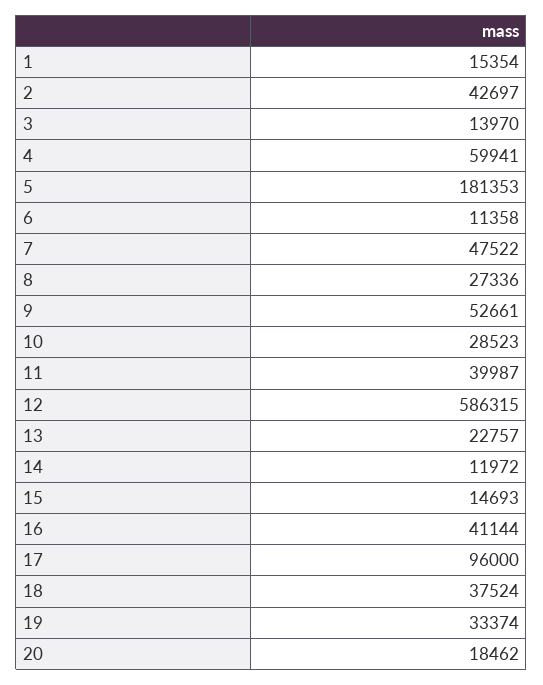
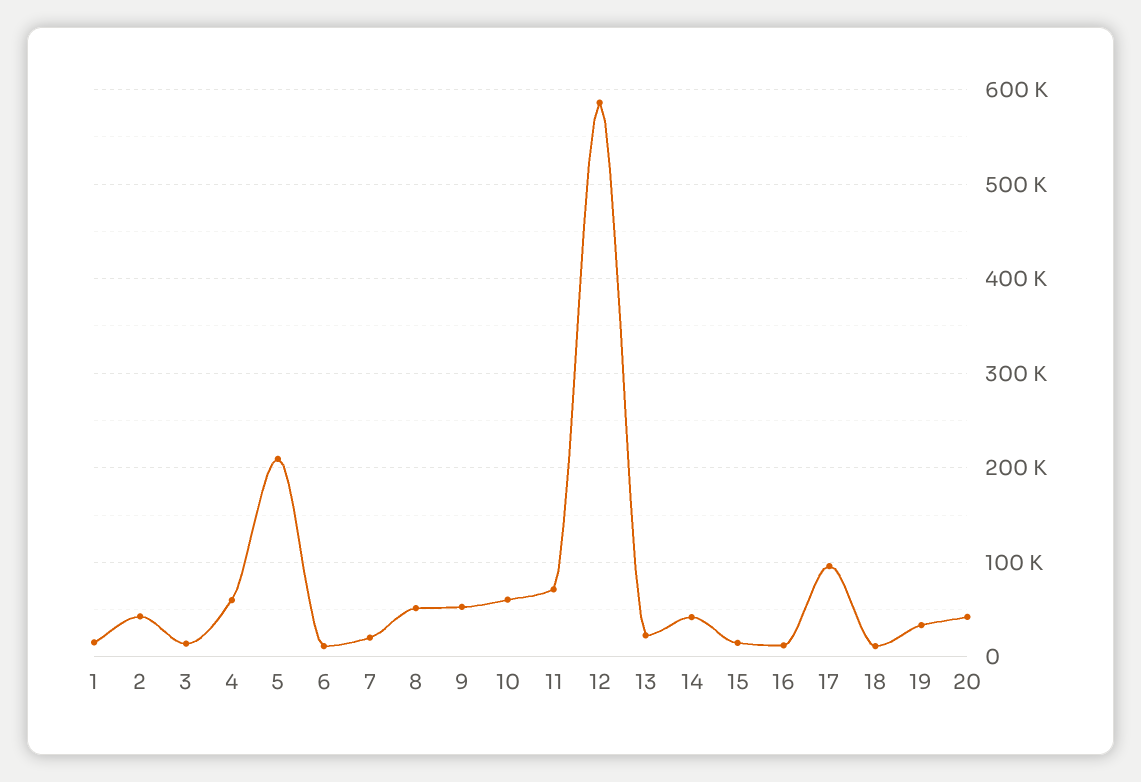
5: 181353 -> 210000
7: 47522 -> 20000
8: 27336 -> 50000
10: 28523 -> 60000
11: 39987 -> 70000
14: 11972 -> 40000
16: 41144 -> 10000
18: 37524 -> 10000
20: 18462 -> 40000

